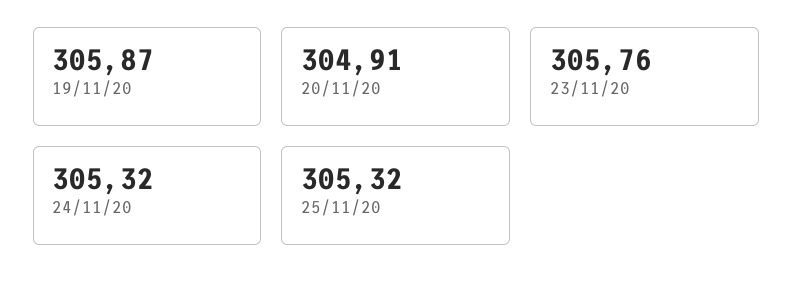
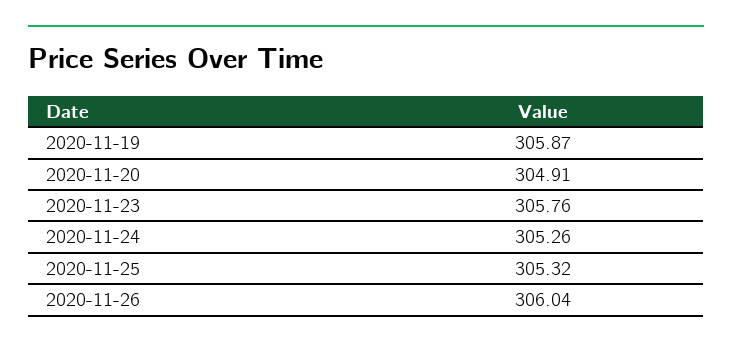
24/11/20: 305.32 -> 305.26
2020-11-26: none -> 306.04

